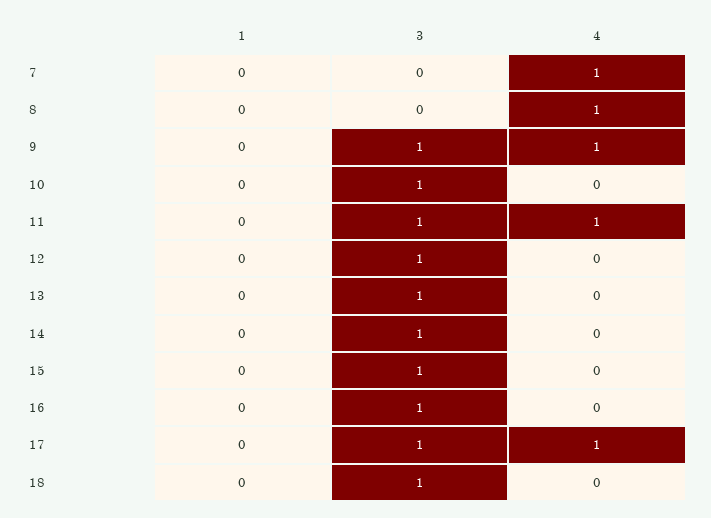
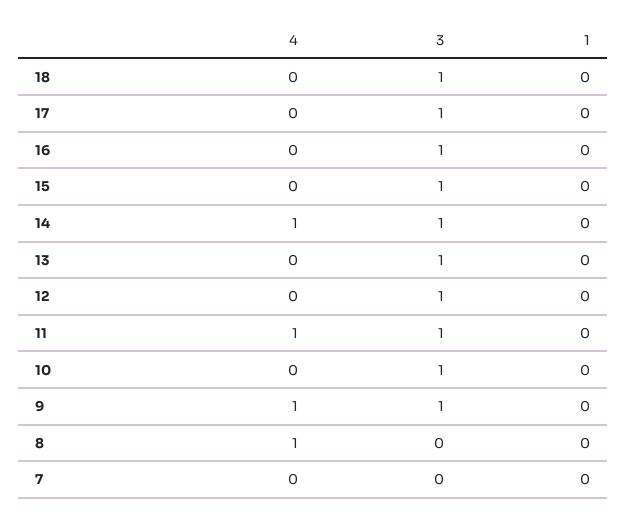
4, 7: 1 -> 0
4, 14: 0 -> 1
4, 17: 1 -> 0

